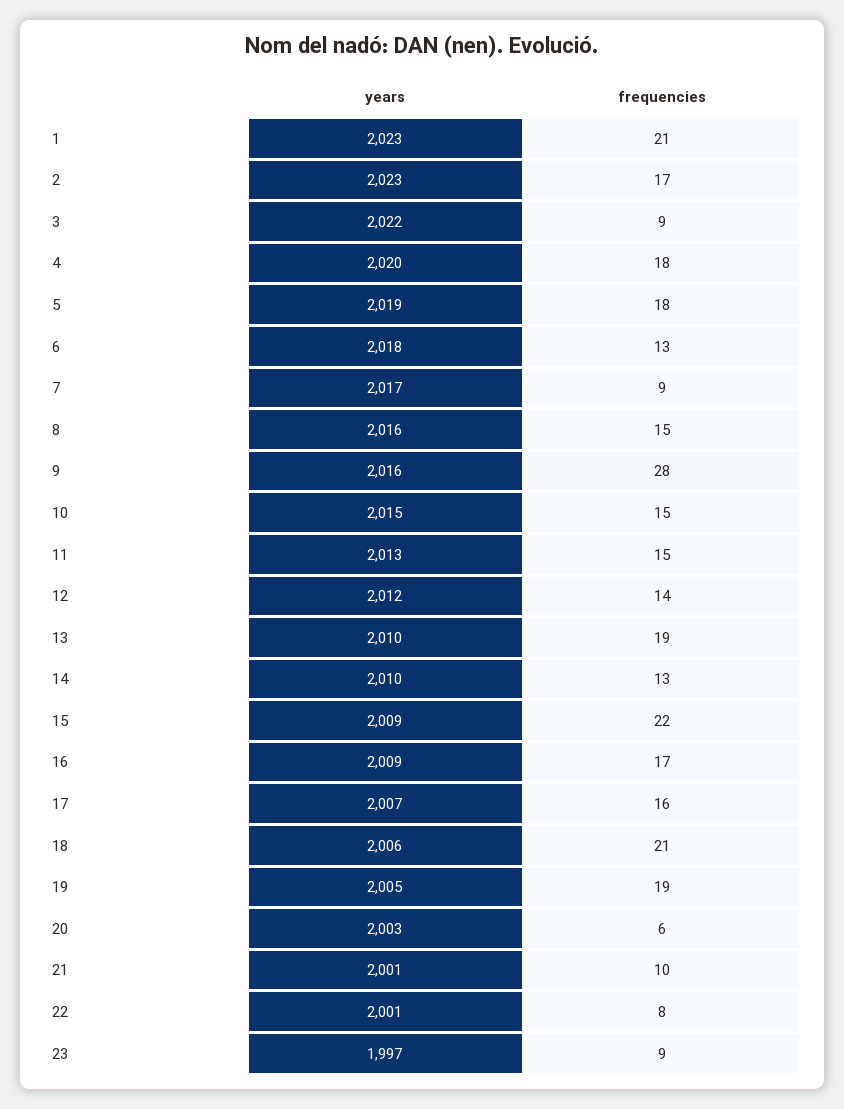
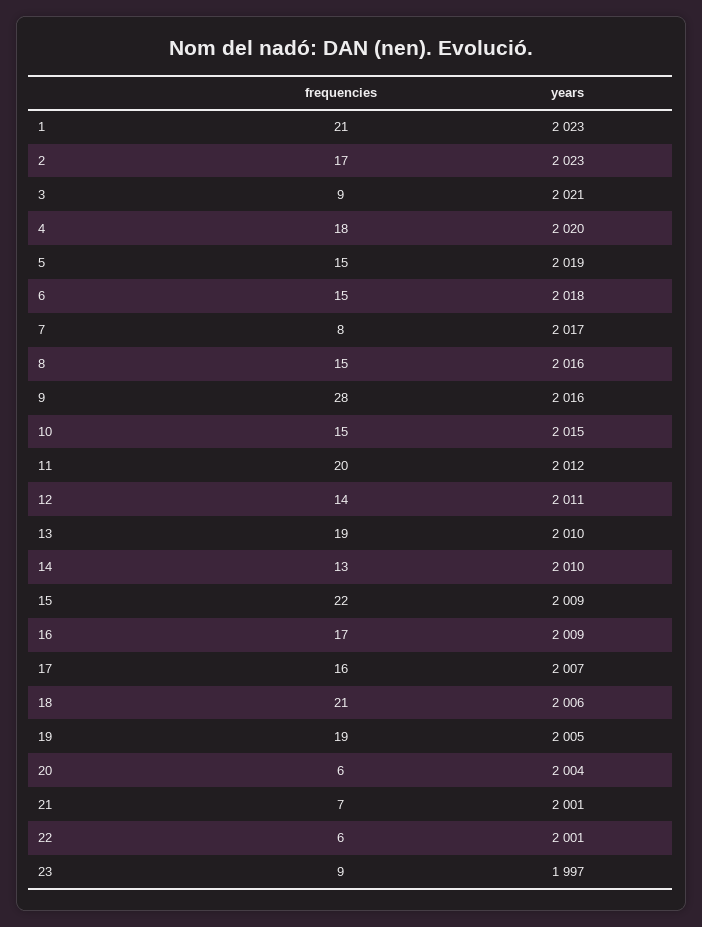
years, 3: 2022 -> 2021
frequencies, 5: 18 -> 15
frequencies, 6: 13 -> 15
frequencies, 7: 9 -> 8
years, 11: 2013 -> 2012
frequencies, 11: 15 -> 20
years, 12: 2012 -> 2011
years, 20: 2003 -> 2004
frequencies, 21: 10 -> 7
frequencies, 22: 8 -> 6

